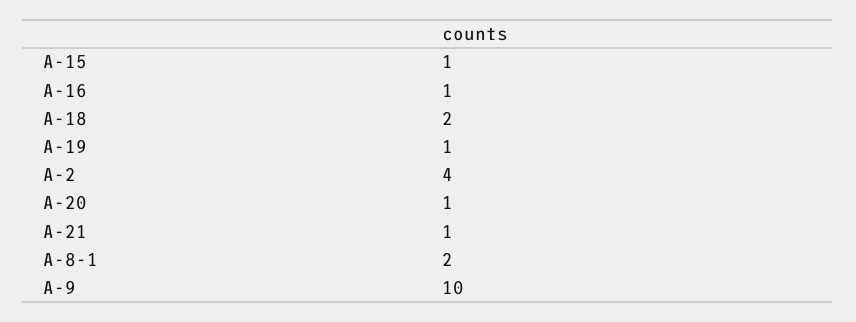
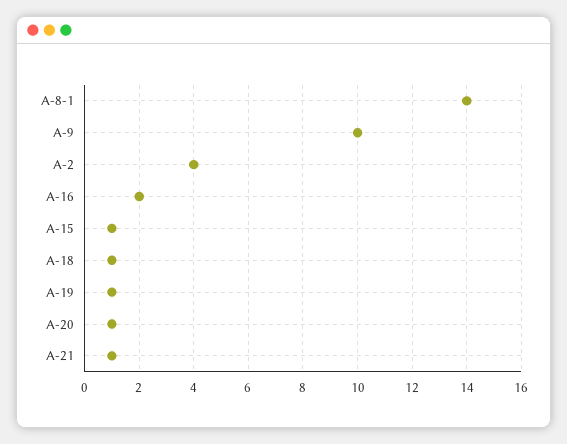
A-16: 1 -> 2
A-18: 2 -> 1
A-8-1: 2 -> 14

